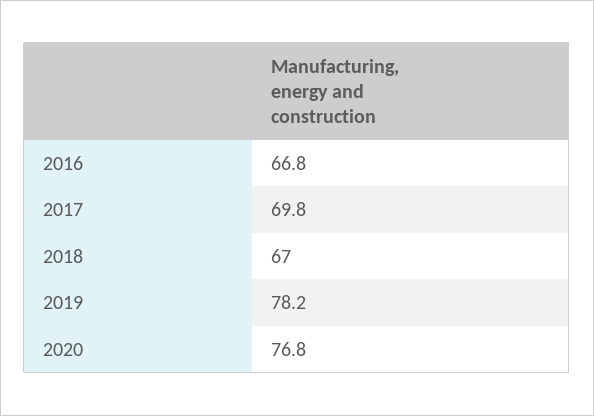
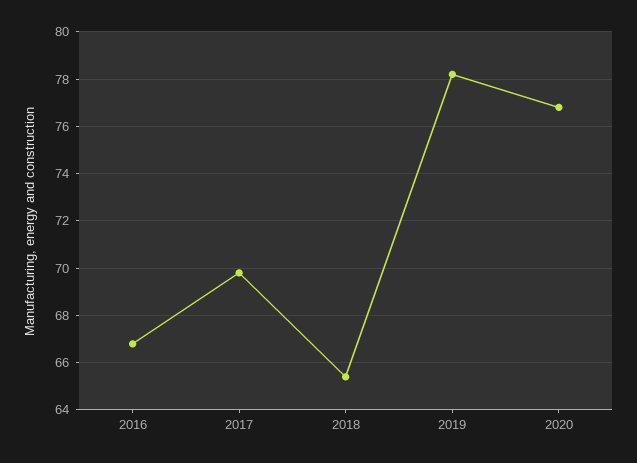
2018: 67 -> 65.5

